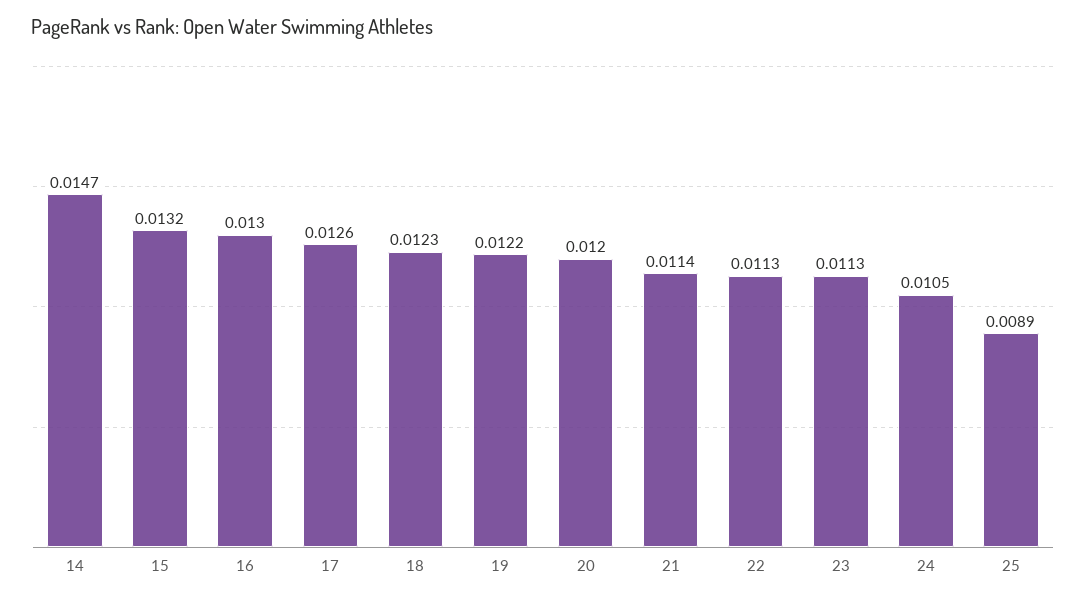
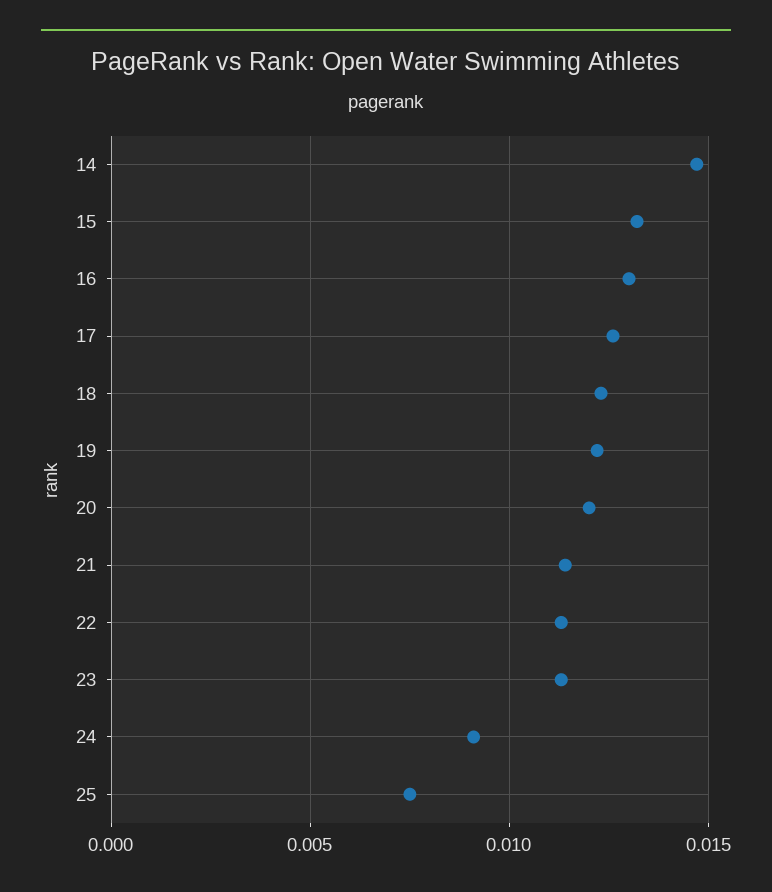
24: 0.0105 -> 0.009
25: 0.0089 -> 0.0075

